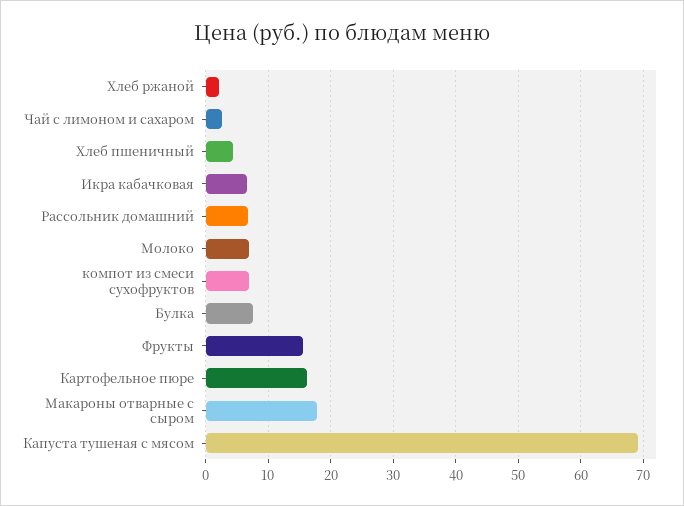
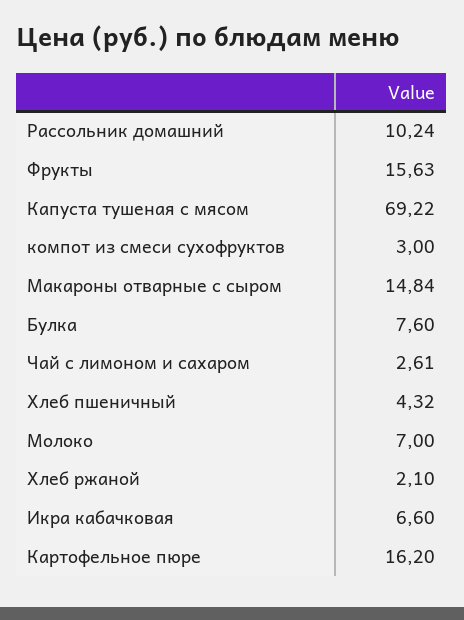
Рассольник домашний: 7 -> 10.24
компот из смеси сухофруктов: 7 -> 3
Макароны отварные с сыром: 18 -> 14.84

